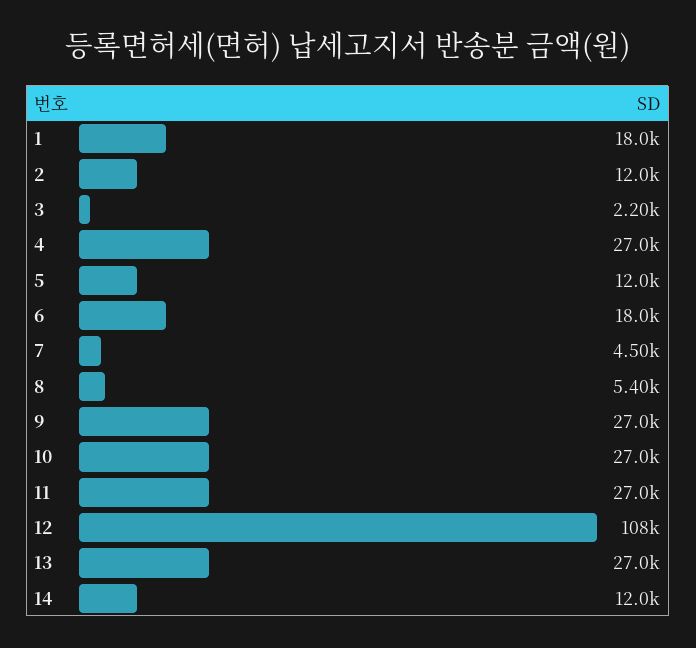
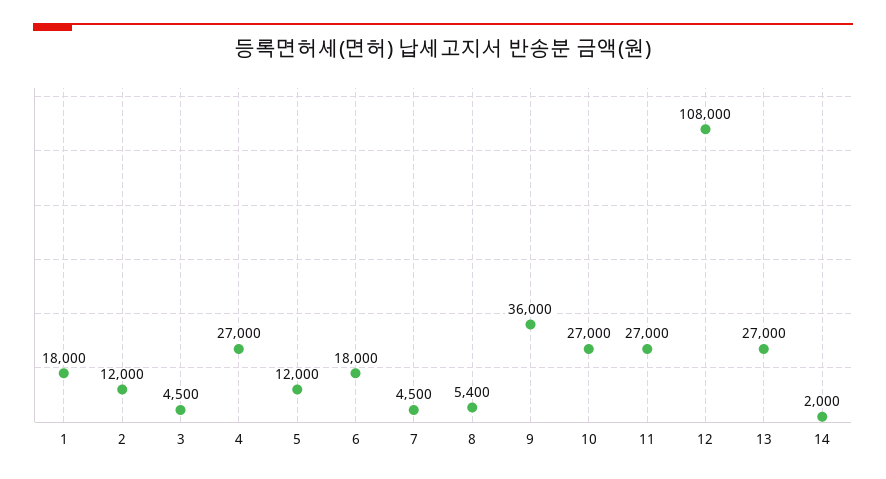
3: 2200 -> 4500
9: 27000 -> 36000
14: 12000 -> 2000

